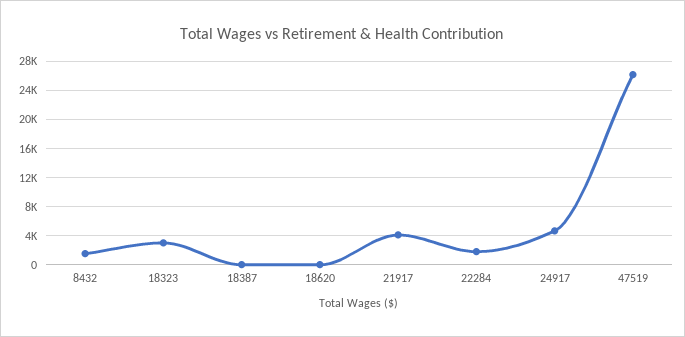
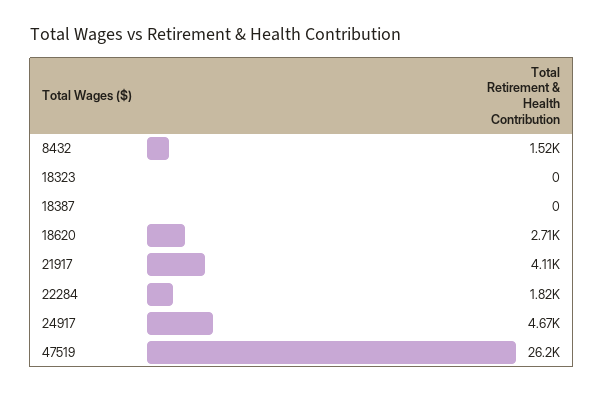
18323: 3000 -> 0
18620: 0 -> 2710

